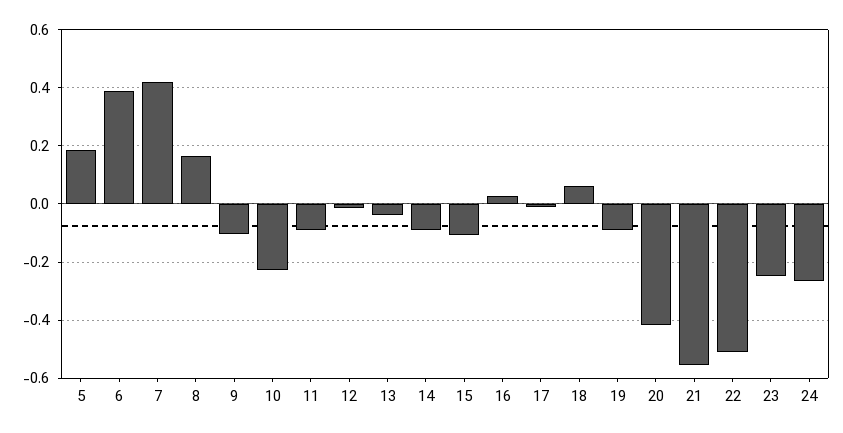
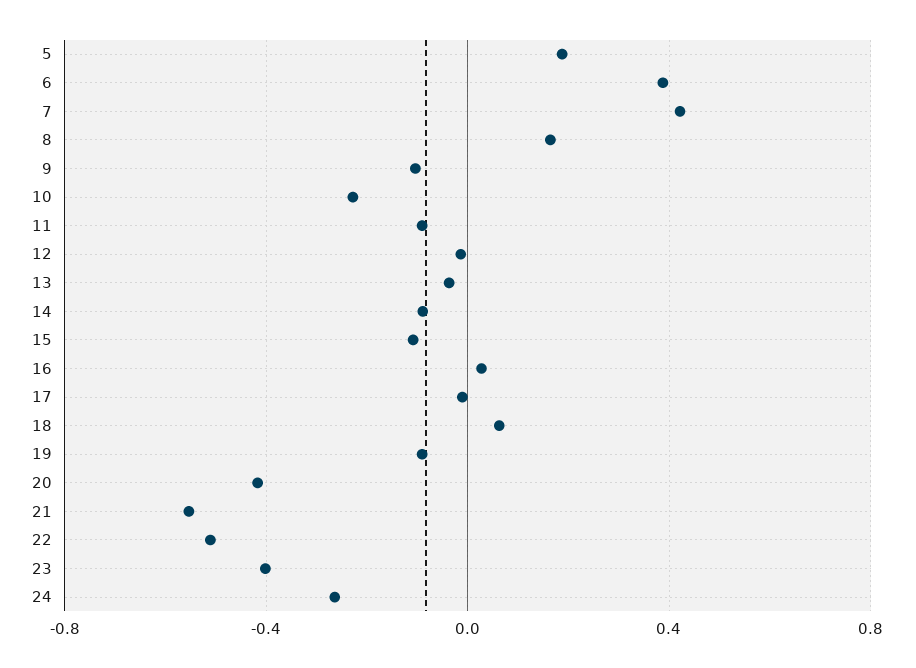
23: -0.25 -> -0.4

